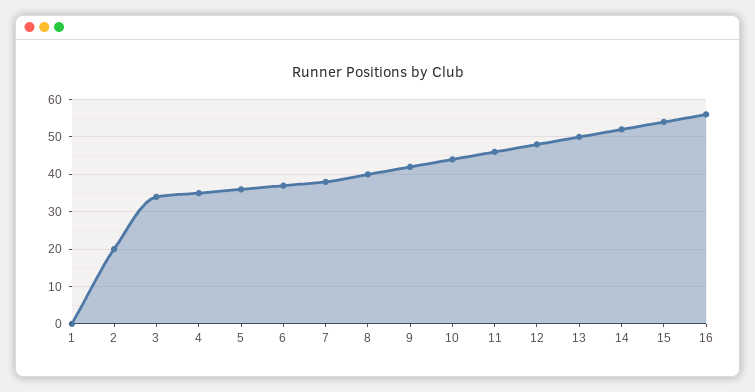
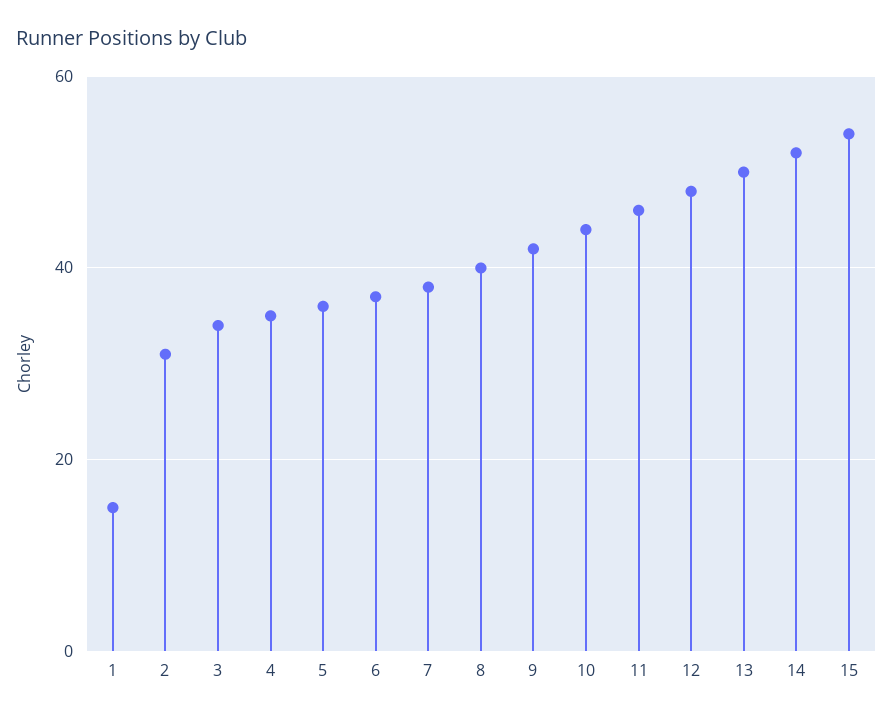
1: 0 -> 15
2: 20 -> 30
16: 55 -> none

